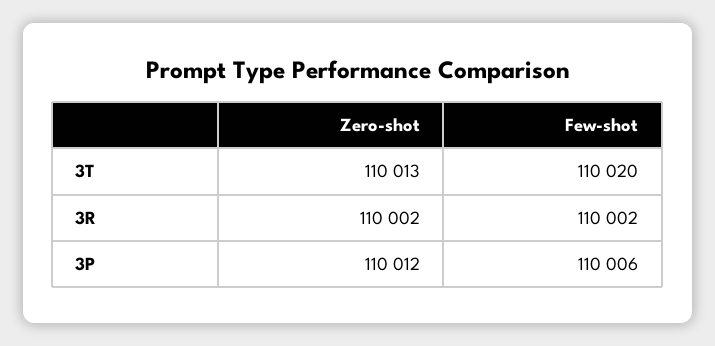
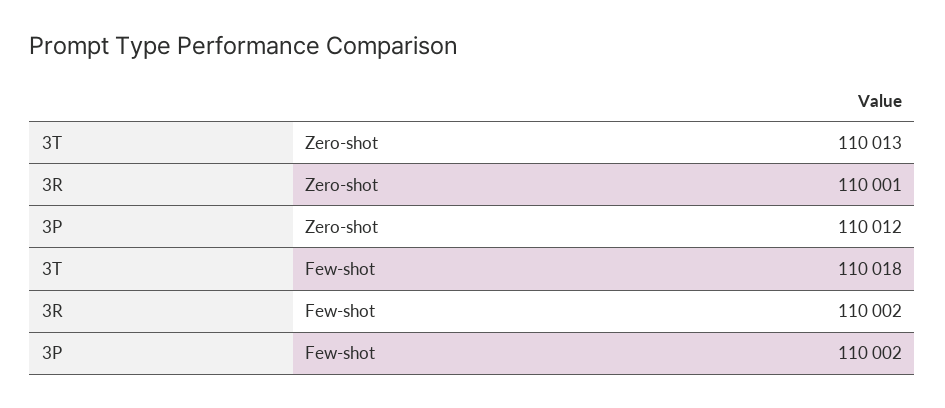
Few-shot, 3T: 110020 -> 110018
Zero-shot, 3R: 110002 -> 110001
Few-shot, 3P: 110006 -> 110002

